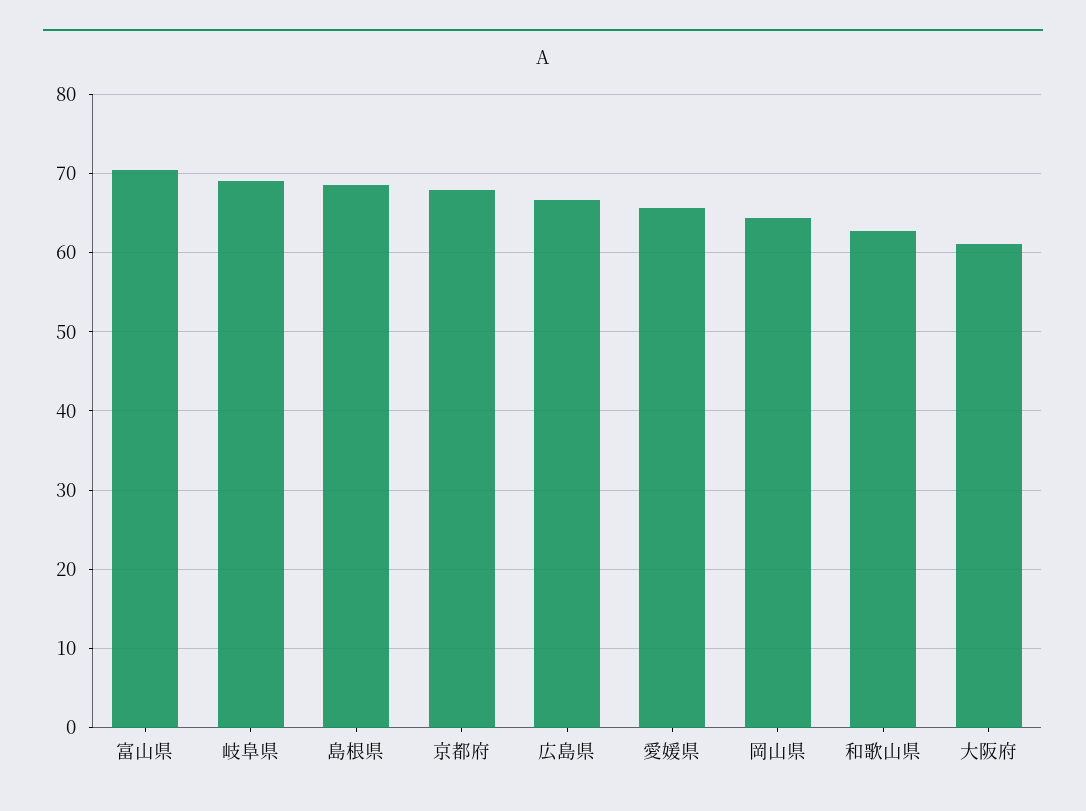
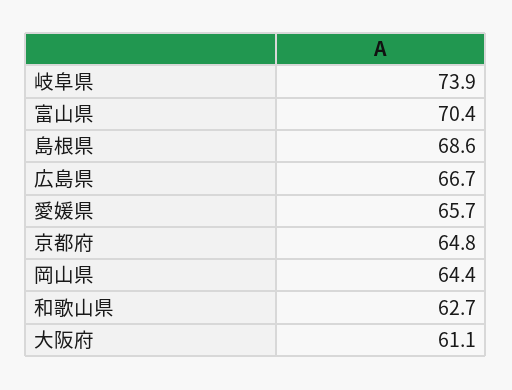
岐阜県: 69 -> 73.9
京都府: 68 -> 64.8

